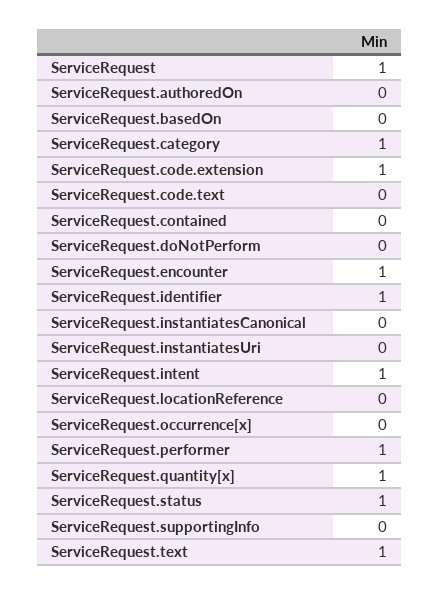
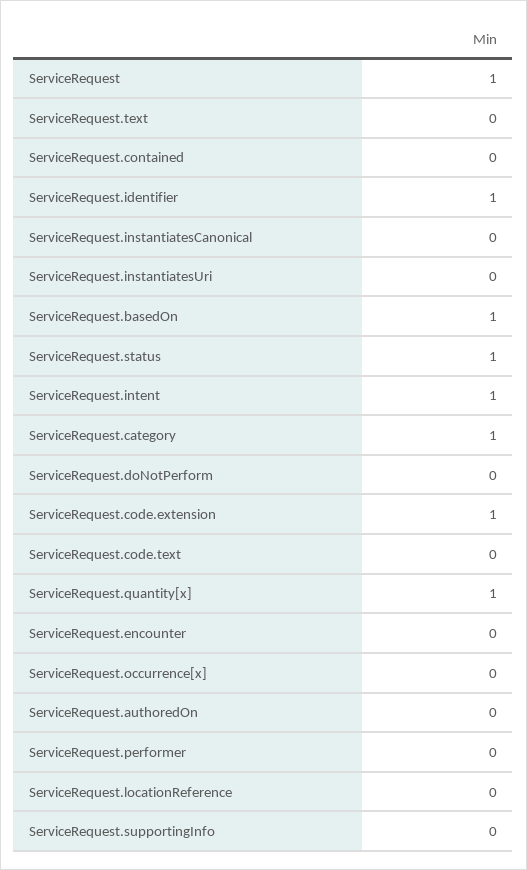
ServiceRequest.basedOn: 0 -> 1
ServiceRequest.encounter: 1 -> 0
ServiceRequest.performer: 1 -> 0
ServiceRequest.text: 1 -> 0

